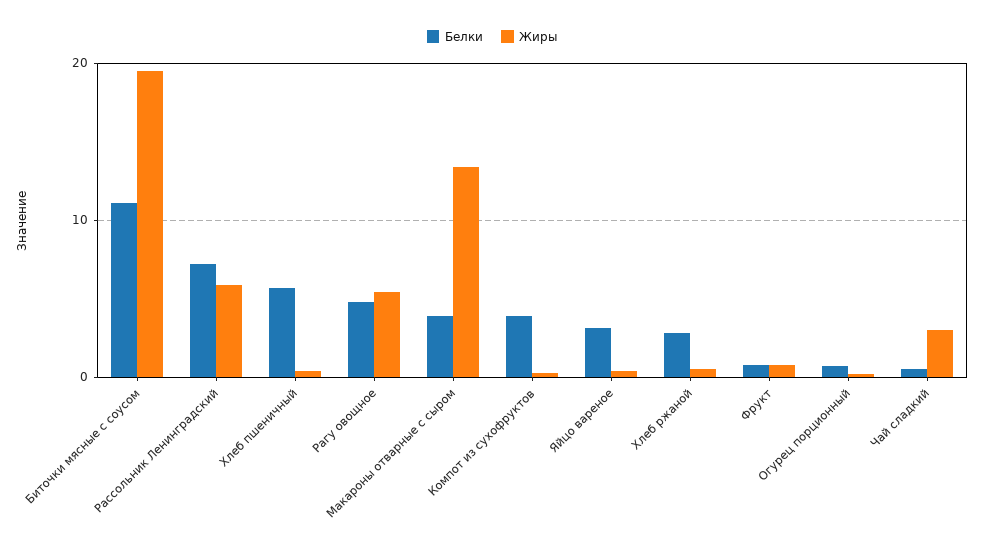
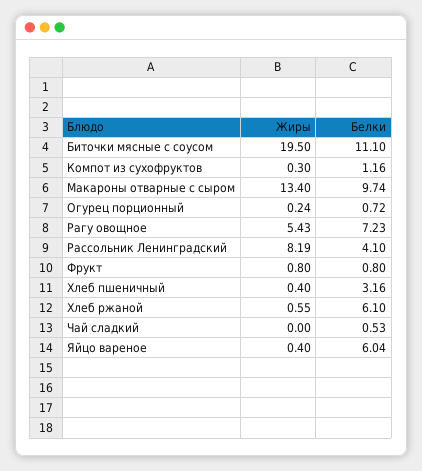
Белки, Рассольник Ленинградский: 7 -> 4.1
Жиры, Рассольник Ленинградский: 6 -> 8.19
Белки, Хлеб пшеничный: 6 -> 3.16
Белки, Рагу овощное: 5 -> 7.23
Белки, Макароны отварные с сыром: 4 -> 9.74
Белки, Компот из сухофруктов: 4 -> 1.16
Белки, Яйцо вареное: 3 -> 6.04
Белки, Хлеб ржаной: 3 -> 6.1
Жиры, Чай сладкий: 3 -> 0

